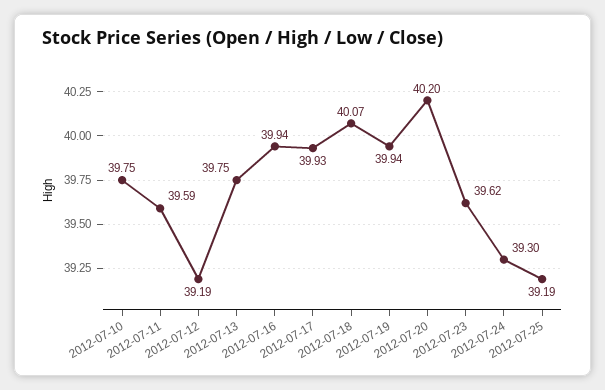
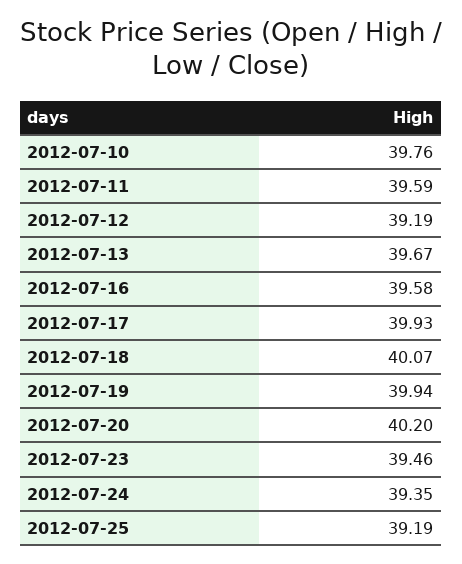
2012-07-10: 39.75 -> 39.76
2012-07-13: 39.75 -> 39.67
2012-07-16: 39.94 -> 39.58
2012-07-23: 39.62 -> 39.46
2012-07-24: 39.3 -> 39.35

